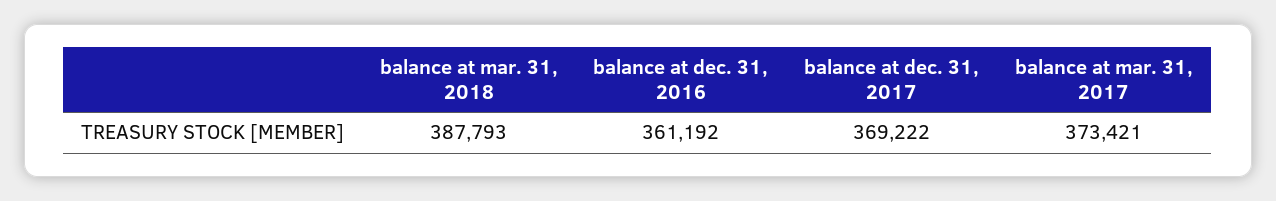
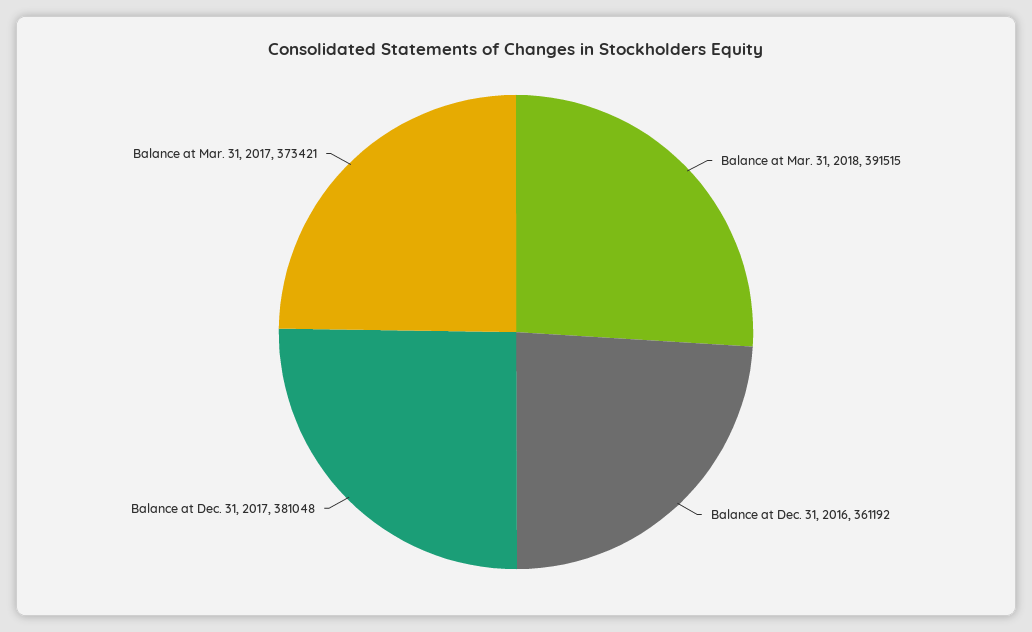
balance at mar. 31, 2018: 387793 -> 391515
balance at dec. 31, 2017: 369222 -> 381048

